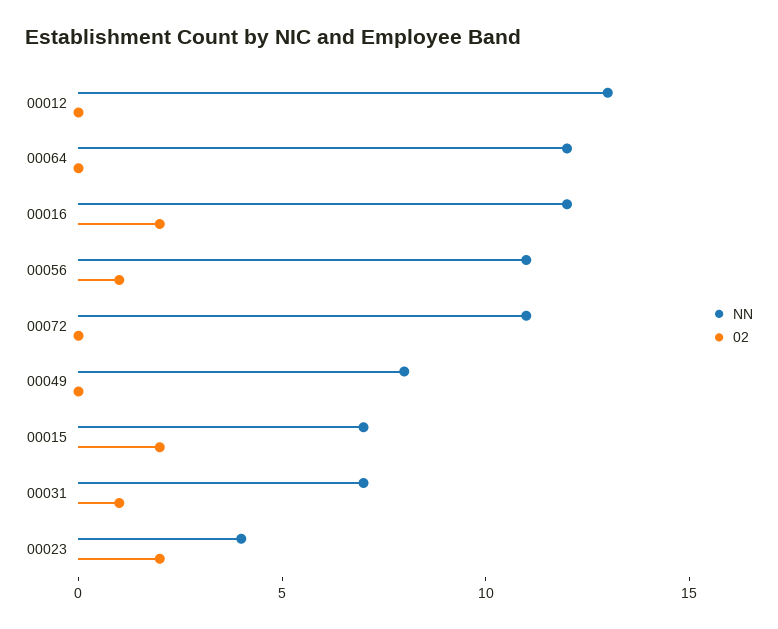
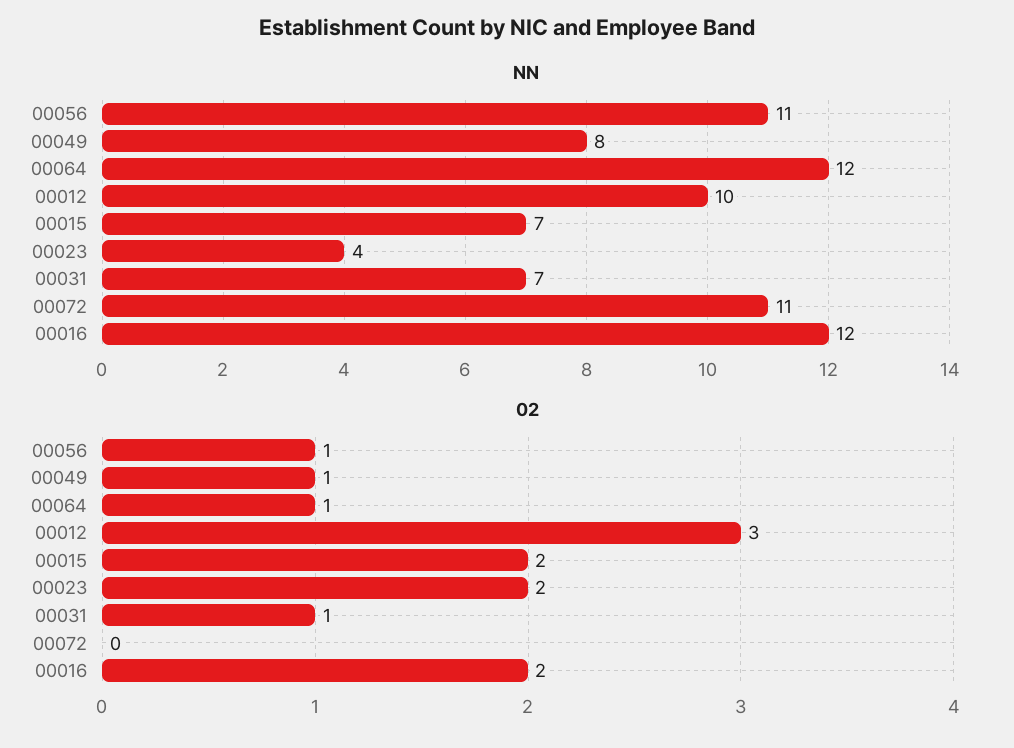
NN, 00012: 13 -> 10
02, 00012: 0 -> 3
02, 00064: 0 -> 1
02, 00049: 0 -> 1

